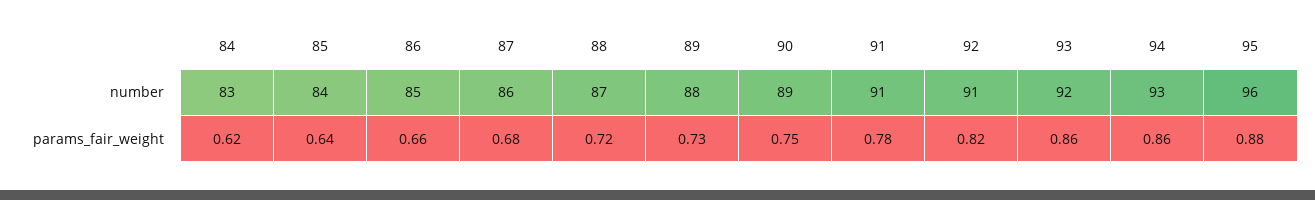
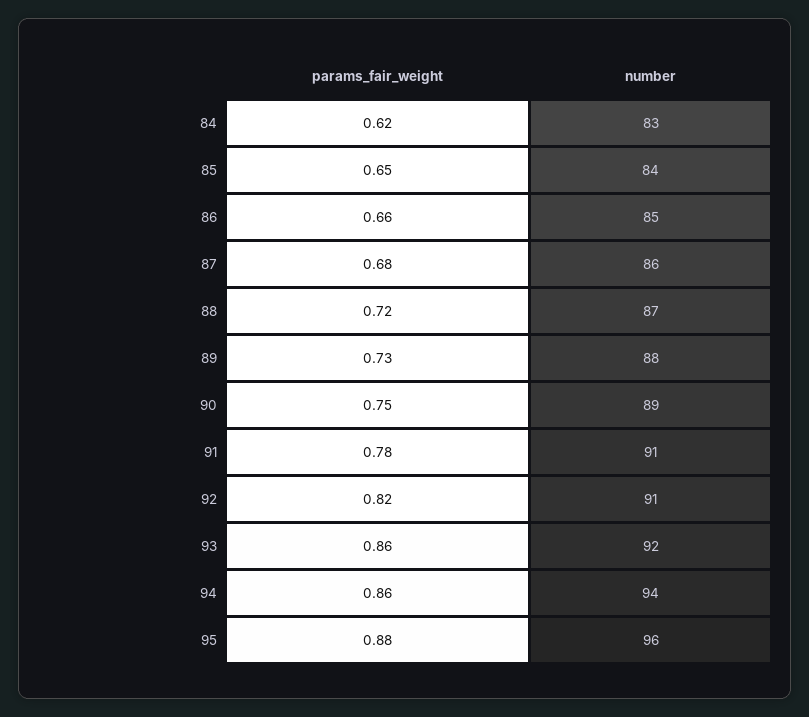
94, number: 93 -> 94
85, params_fair_weight: 0.64 -> 0.65

